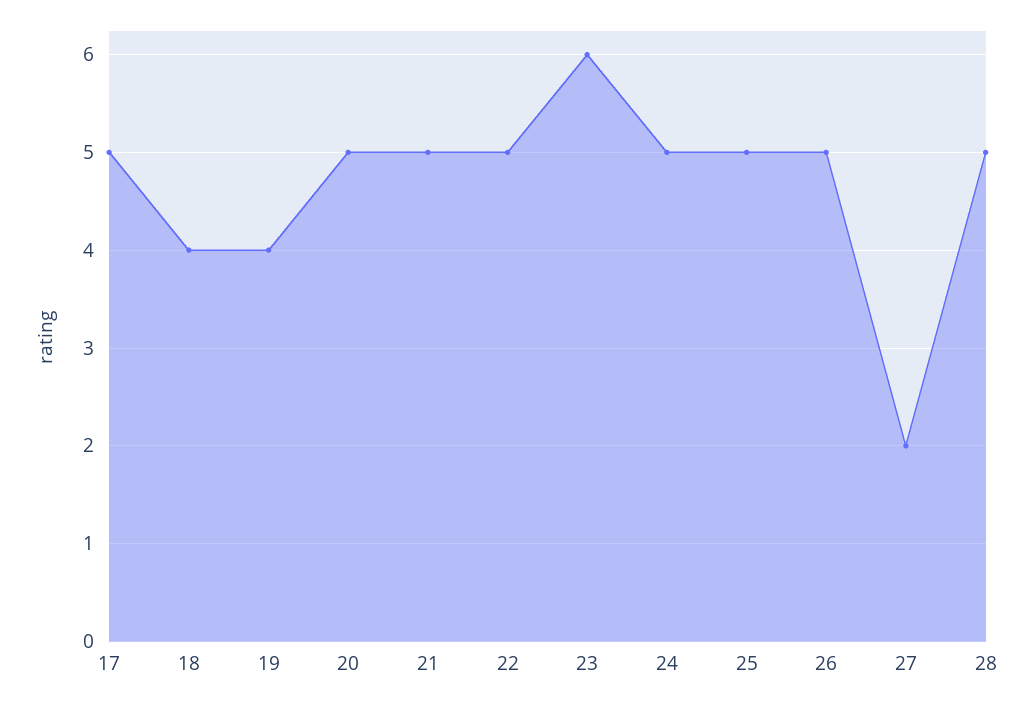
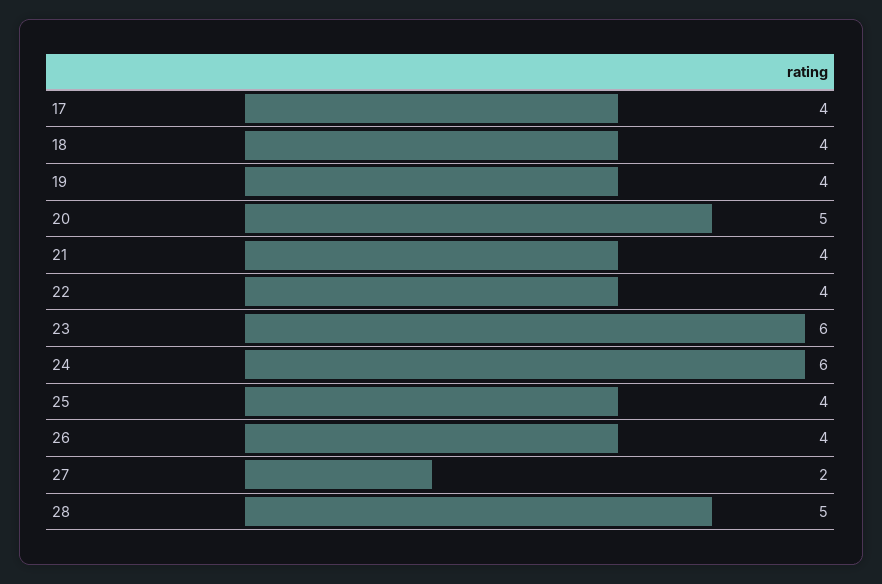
17: 5 -> 4
21: 5 -> 4
22: 5 -> 4
24: 5 -> 6
25: 5 -> 4
26: 5 -> 4

